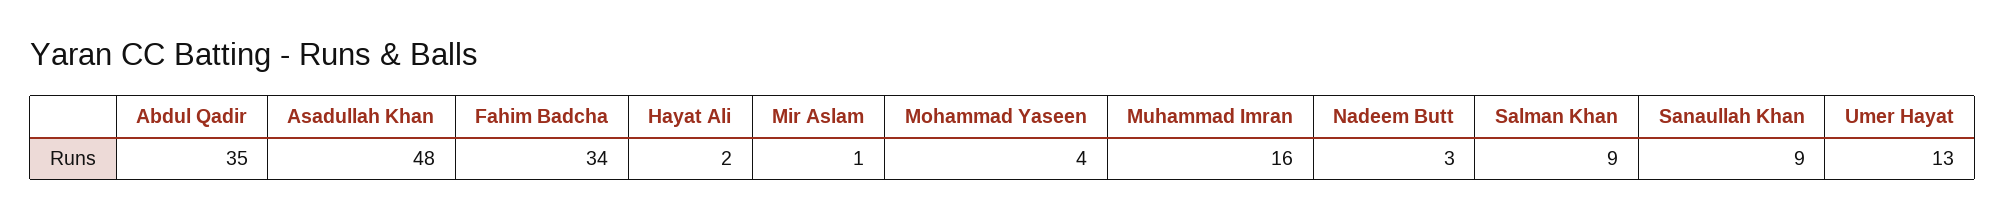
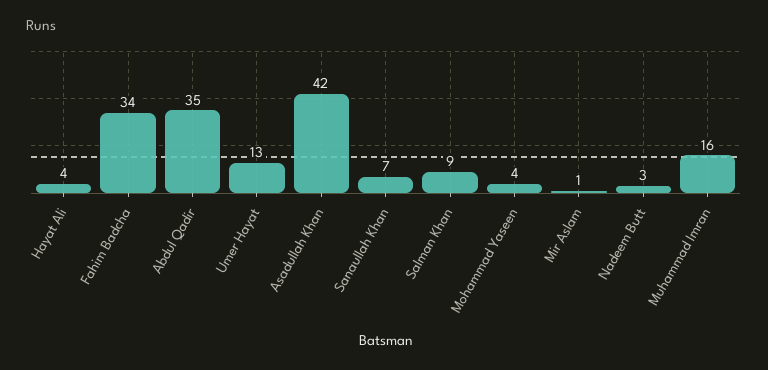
Asadullah Khan: 48 -> 42
Hayat Ali: 2 -> 4
Sanaullah Khan: 9 -> 7

